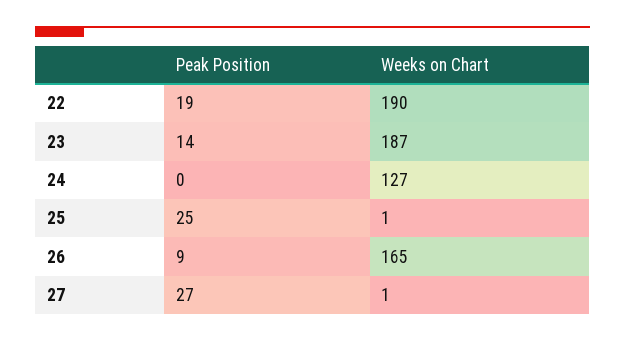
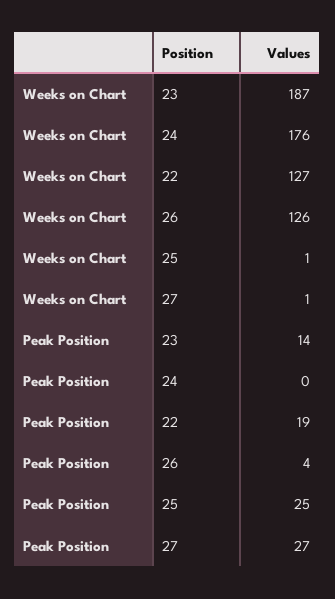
Weeks on Chart, 22: 190 -> 127
Weeks on Chart, 24: 127 -> 176
Peak Position, 26: 9 -> 4
Weeks on Chart, 26: 165 -> 126

